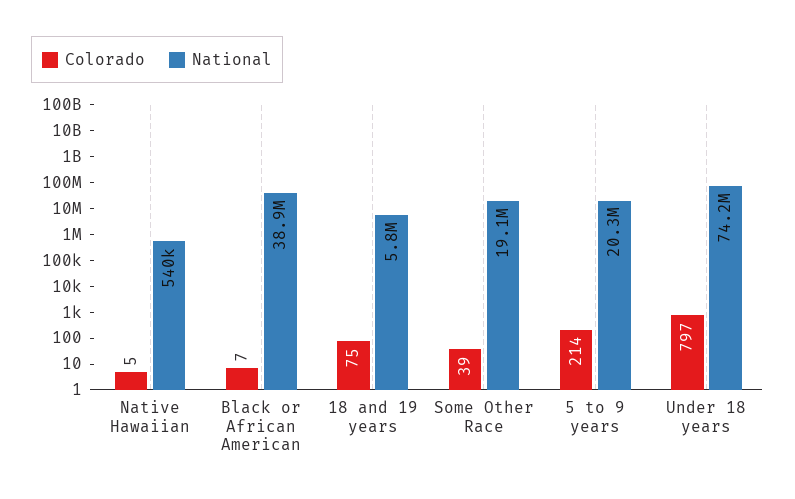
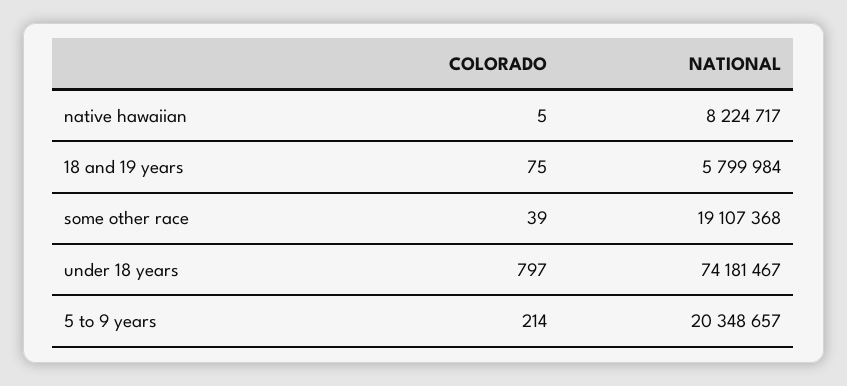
National, Native Hawaiian: 540000 -> 8224717
Colorado, Black or African American: 7 -> none
National, Black or African American: 38900000 -> none

